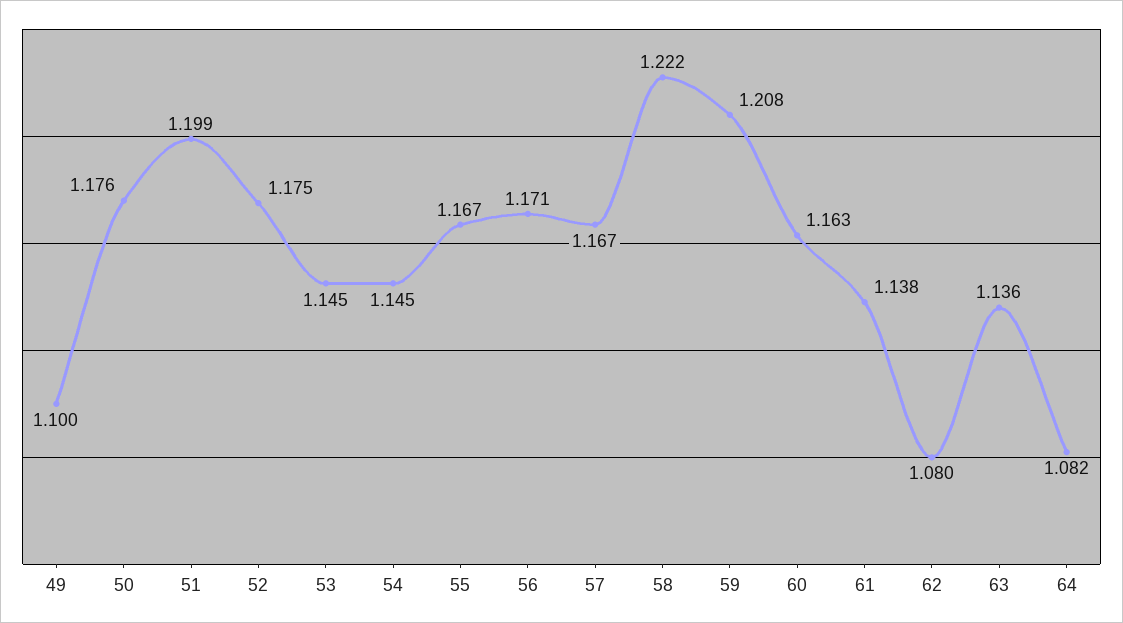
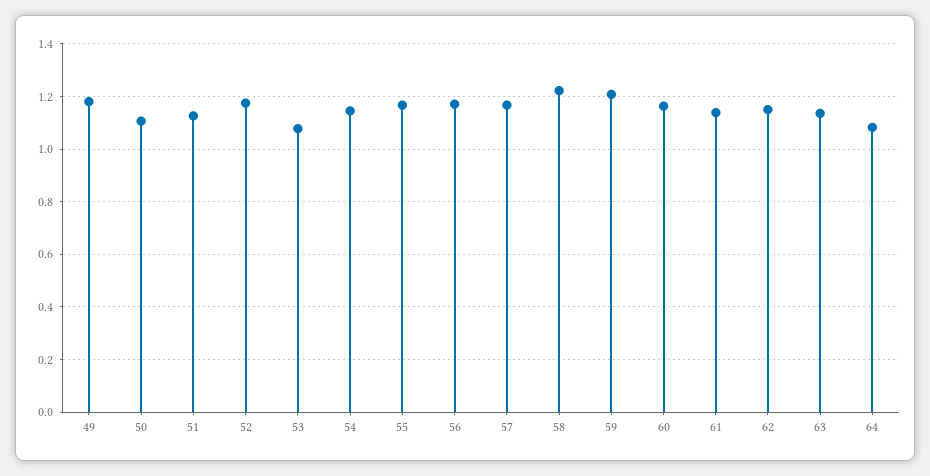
49: 1.1 -> 1.175
50: 1.176 -> 1.1
51: 1.199 -> 1.125
53: 1.145 -> 1.075
62: 1.08 -> 1.15

